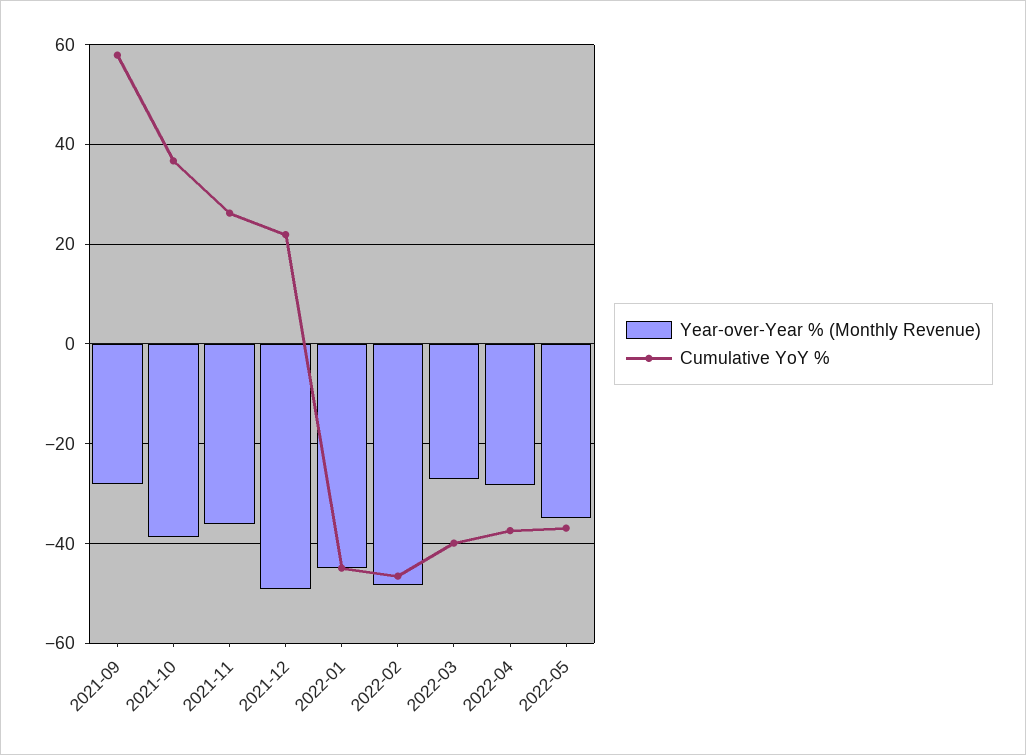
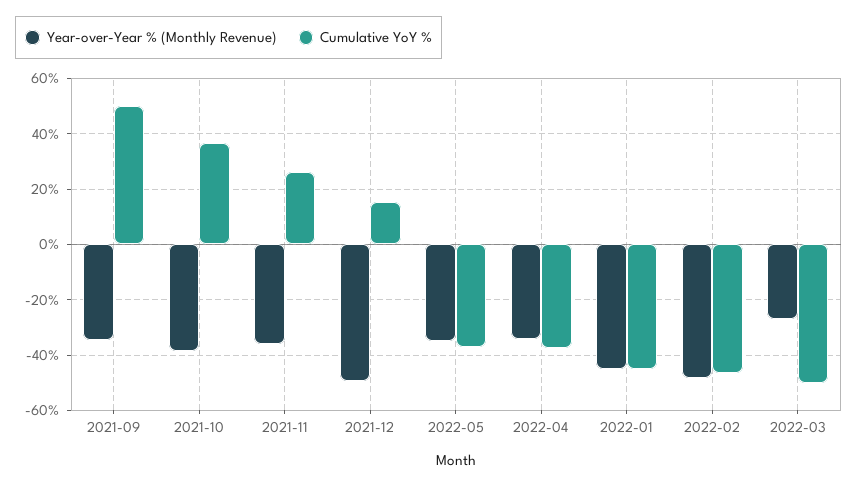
Year-over-Year % (Monthly Revenue), 2021-09: -28 -> -35
Cumulative YoY %, 2021-09: 58 -> 50
Cumulative YoY %, 2021-12: 22 -> 15
Cumulative YoY %, 2022-03: -40 -> -50
Year-over-Year % (Monthly Revenue), 2022-04: -28 -> -35

